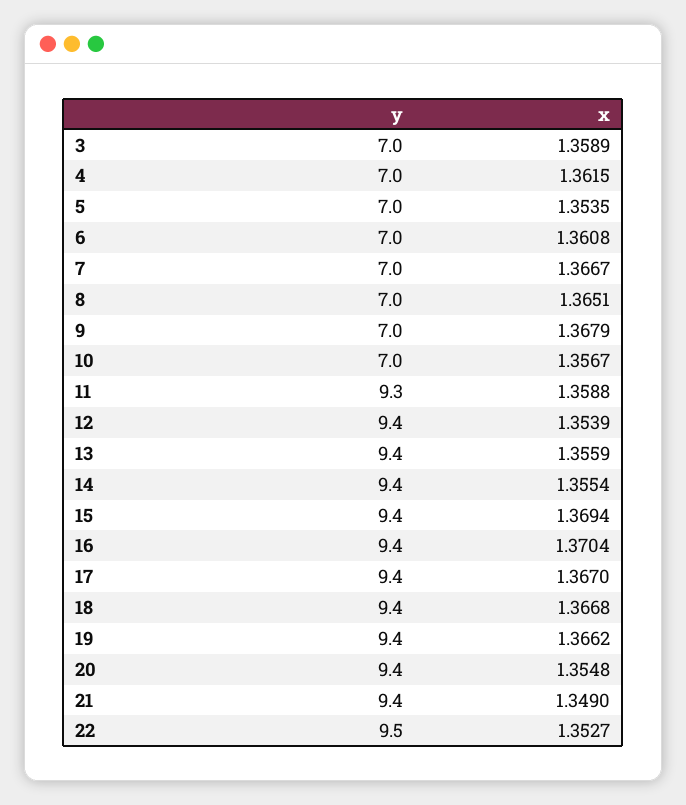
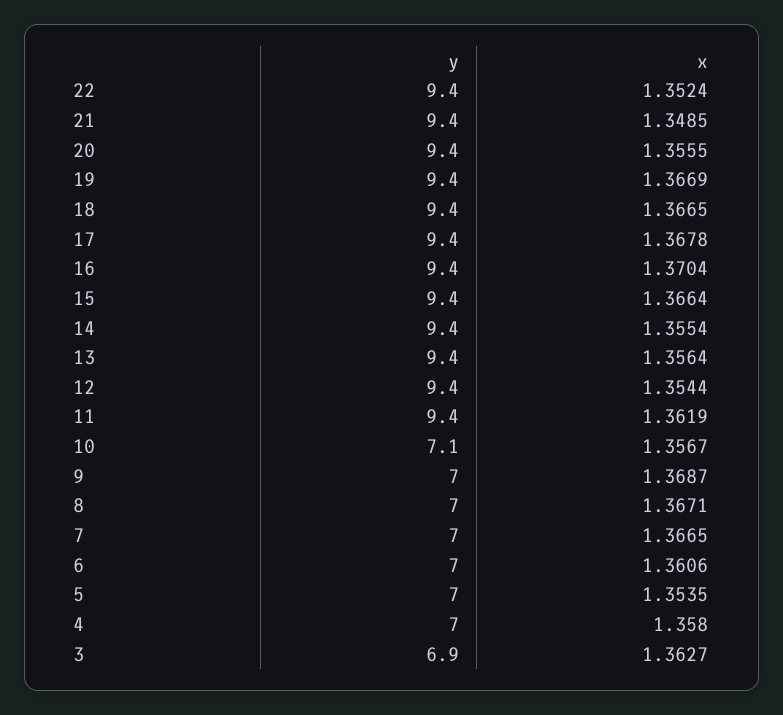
y, 3: 7 -> 6.9
x, 3: 1.3589 -> 1.3627
x, 4: 1.3615 -> 1.358
x, 6: 1.3608 -> 1.3606
x, 7: 1.3667 -> 1.3665
x, 8: 1.3651 -> 1.3671
x, 9: 1.3679 -> 1.3687
y, 10: 7 -> 7.1
y, 11: 9.3 -> 9.4
x, 11: 1.3588 -> 1.3619
x, 12: 1.3539 -> 1.3544
x, 13: 1.3559 -> 1.3564
x, 15: 1.3694 -> 1.3664
x, 17: 1.367 -> 1.3678
x, 18: 1.3668 -> 1.3665
x, 19: 1.3662 -> 1.3669
x, 20: 1.3548 -> 1.3555
x, 21: 1.349 -> 1.3485
y, 22: 9.5 -> 9.4
x, 22: 1.3527 -> 1.3524

